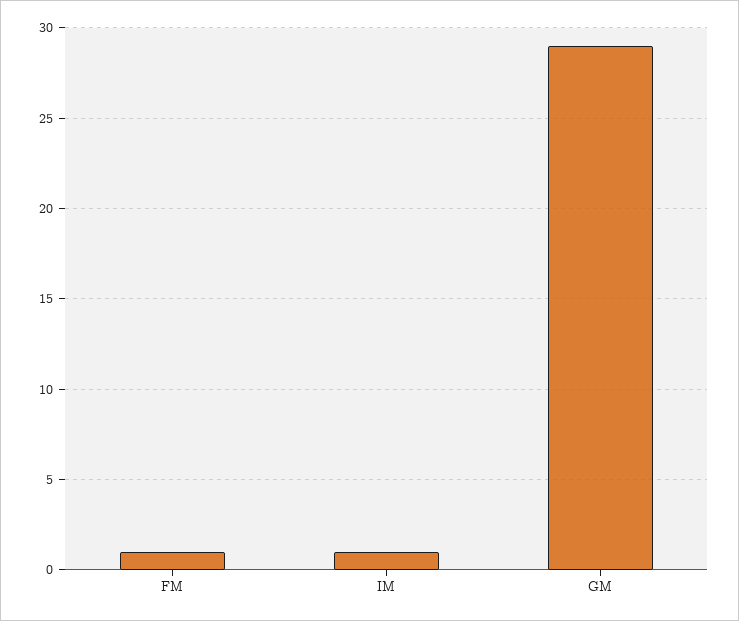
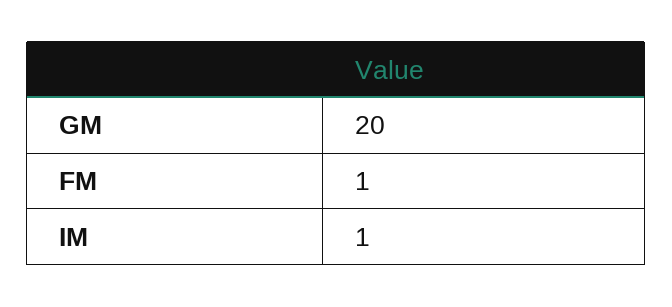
GM: 29 -> 20

